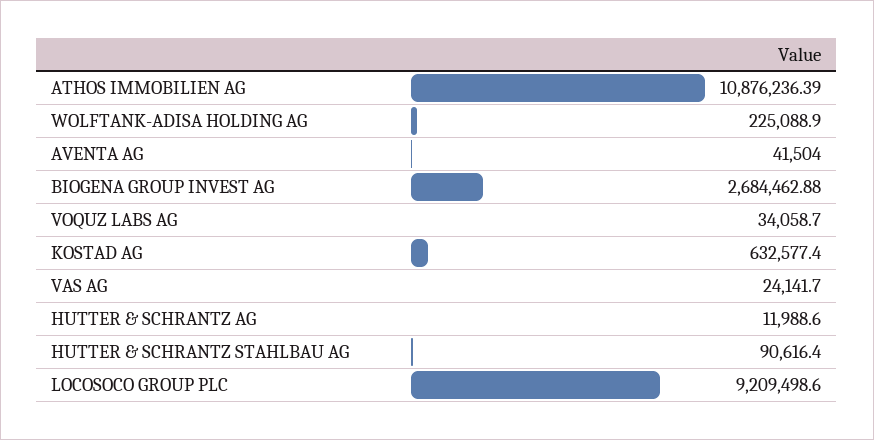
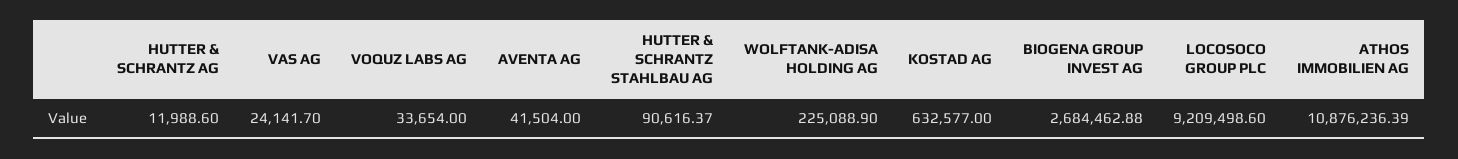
VOQUZ LABS AG: 34058.7 -> 33654
KOSTAD AG: 632577.4 -> 632577
HUTTER & SCHRANTZ STAHLBAU AG: 90616.4 -> 90616.37

